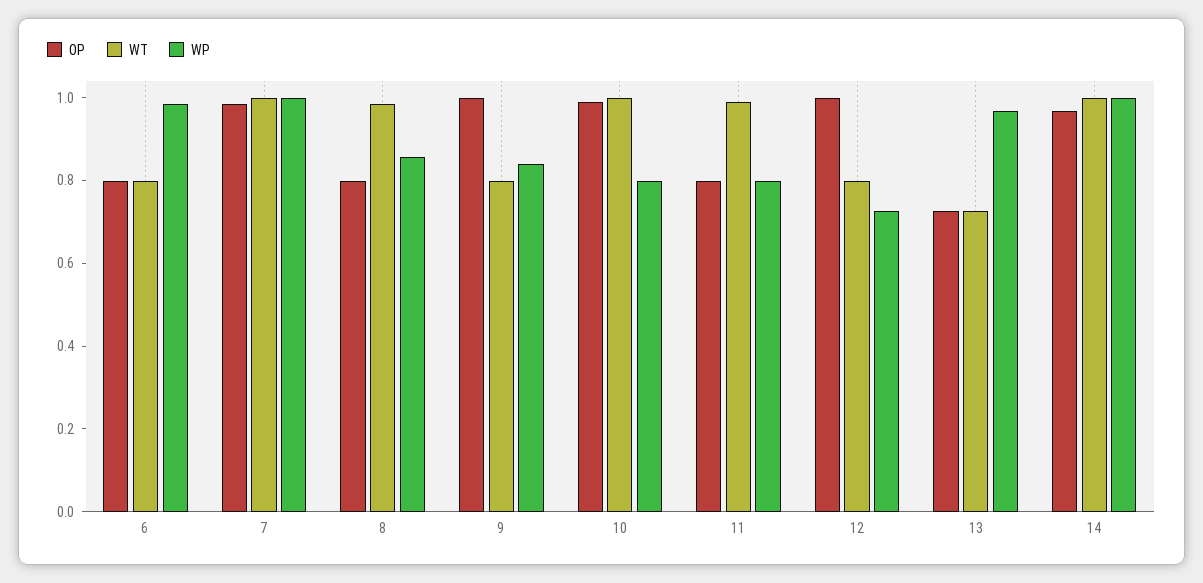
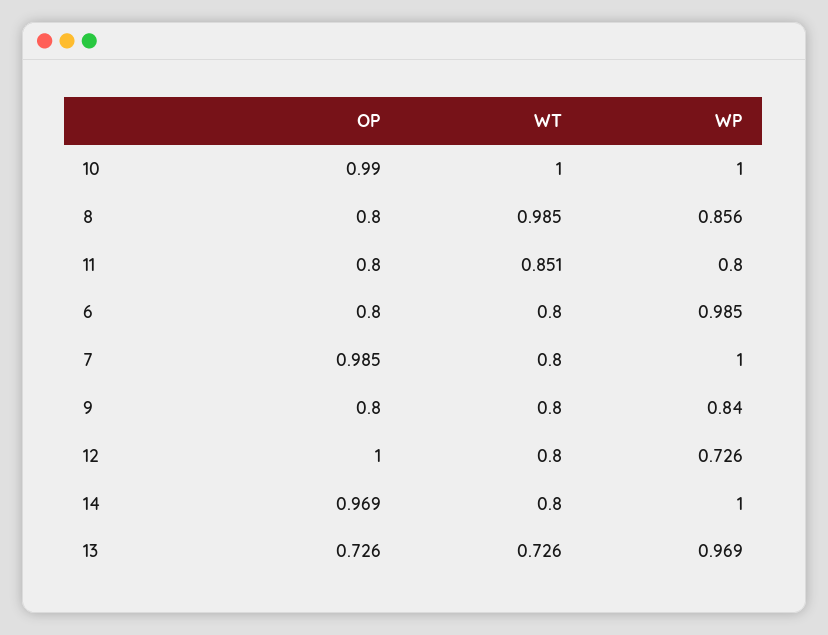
WT, 7: 1 -> 0.8
OP, 9: 1 -> 0.8
WP, 10: 0.8 -> 1
WT, 11: 1 -> 0.851
WT, 14: 1 -> 0.8

